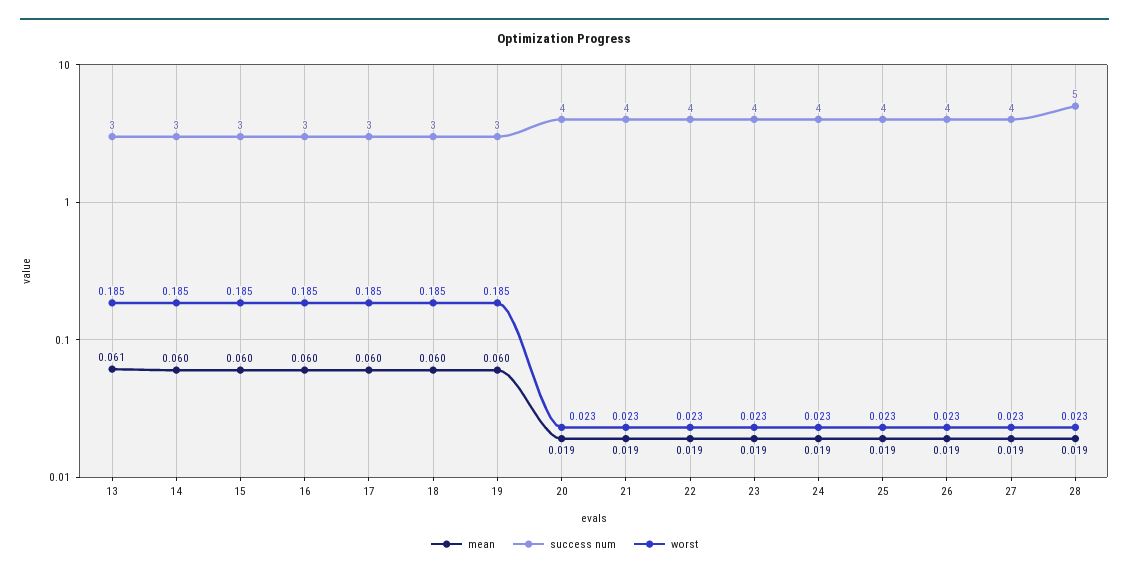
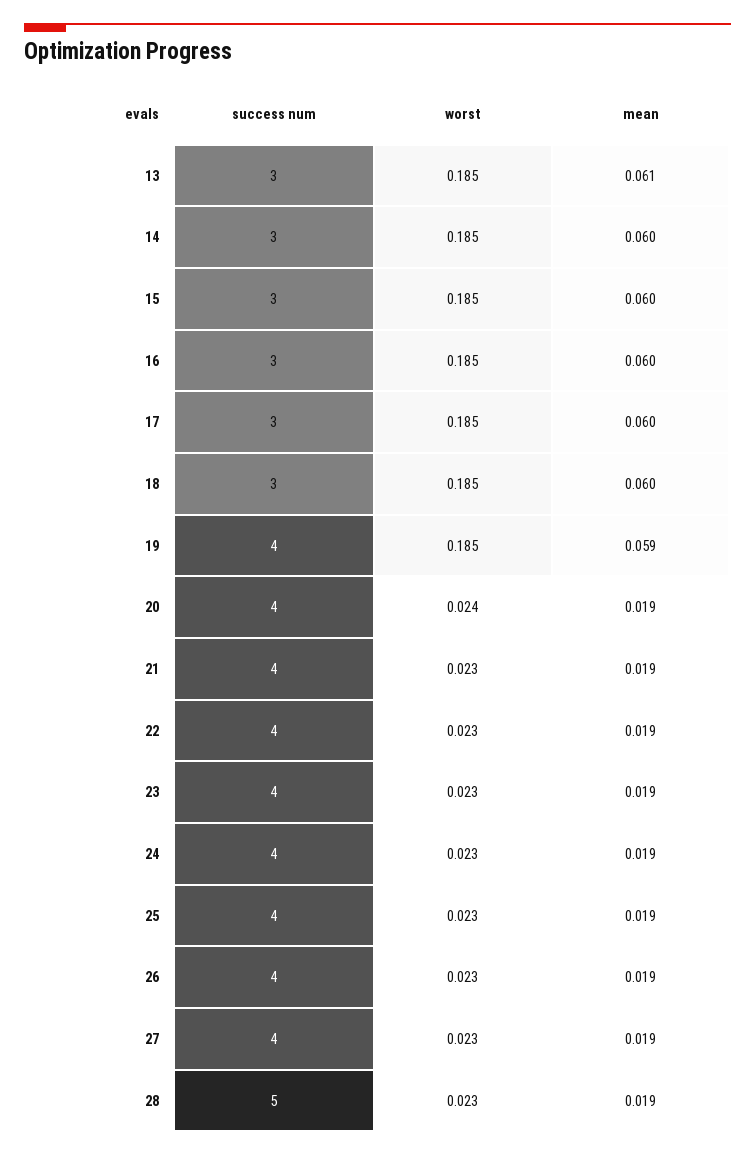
mean, 19: 0.06 -> 0.059
success num, 19: 3 -> 4
worst, 20: 0.023 -> 0.024

